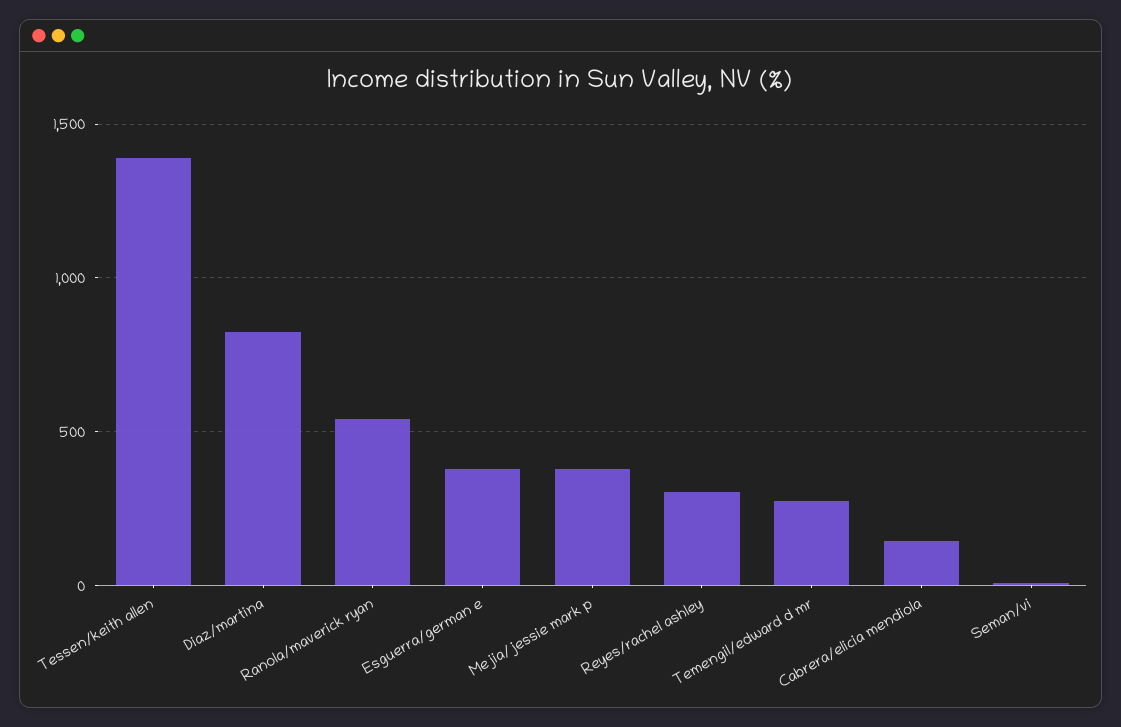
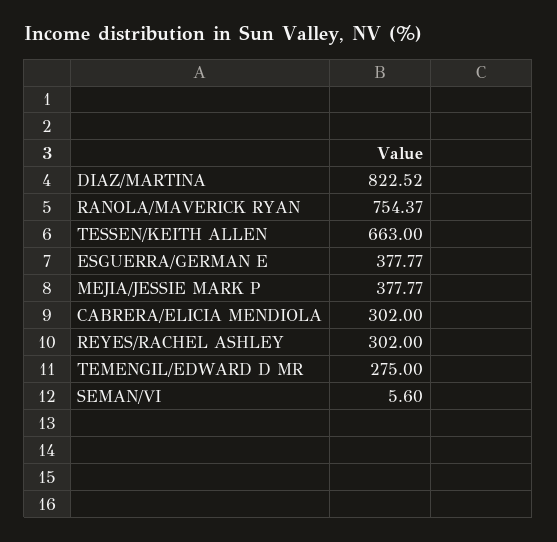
Tessen/keith allen: 1400 -> 663
Ranola/maverick ryan: 550 -> 754.37
Cabrera/elicia mendiola: 150 -> 302

